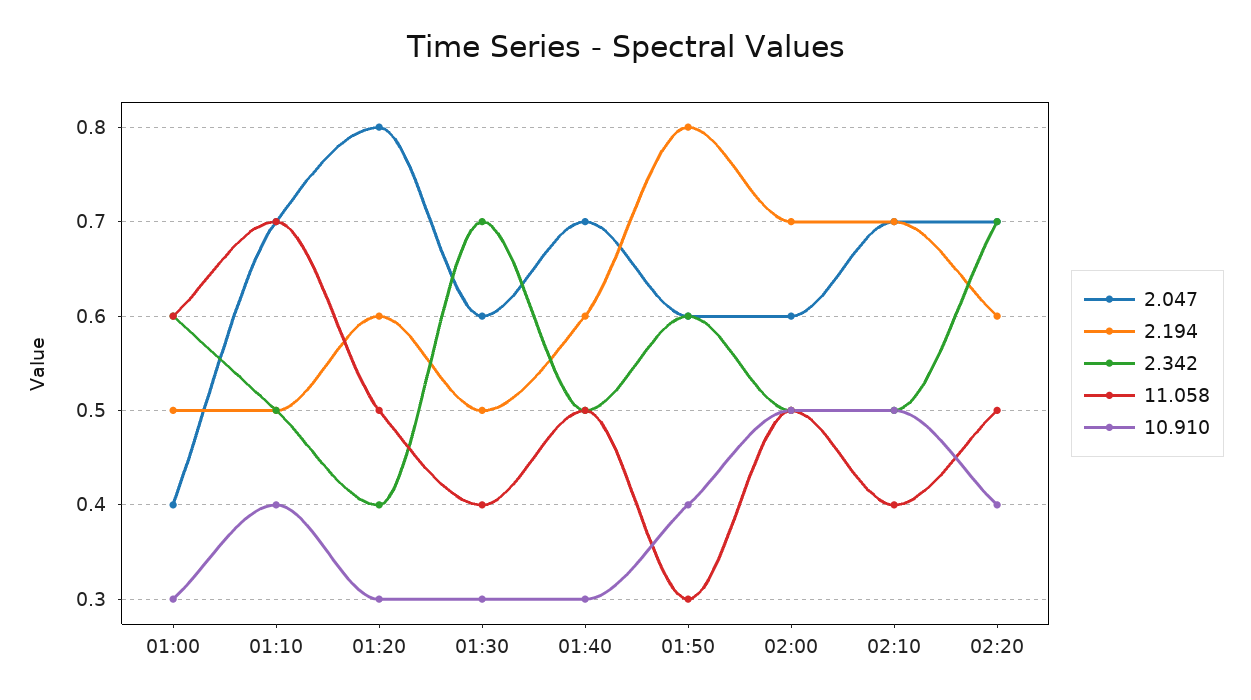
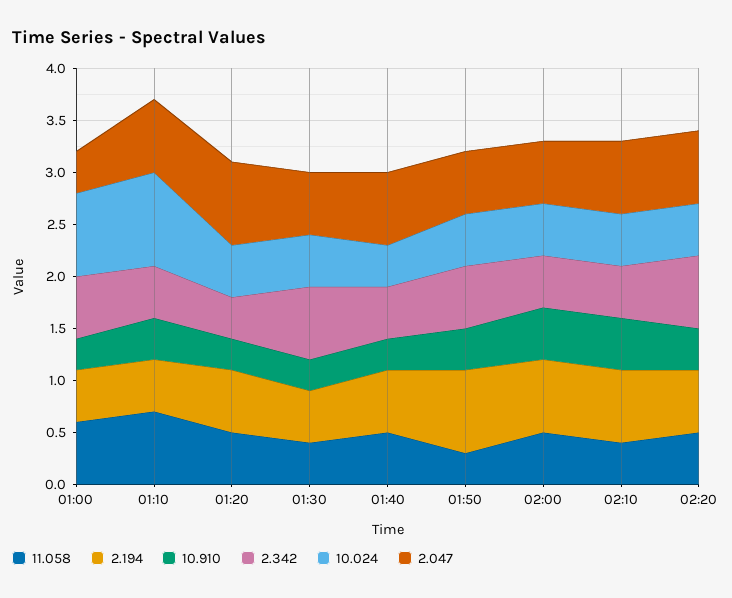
10.024, 01:00: none -> 0.8
10.024, 01:10: none -> 0.9
10.024, 01:20: none -> 0.5
10.024, 01:30: none -> 0.5
10.024, 01:40: none -> 0.4
10.024, 01:50: none -> 0.5
10.024, 02:00: none -> 0.5
10.024, 02:10: none -> 0.5
10.024, 02:20: none -> 0.5

